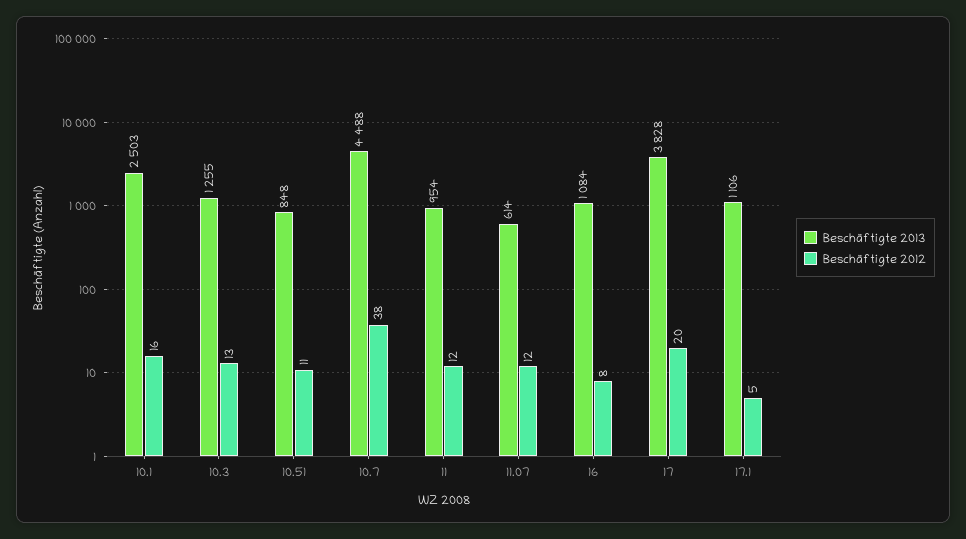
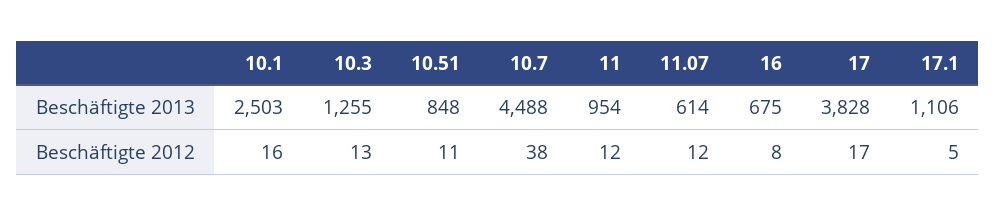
Beschäftigte 2013, 16: 1084 -> 675
Beschäftigte 2012, 17: 20 -> 17

